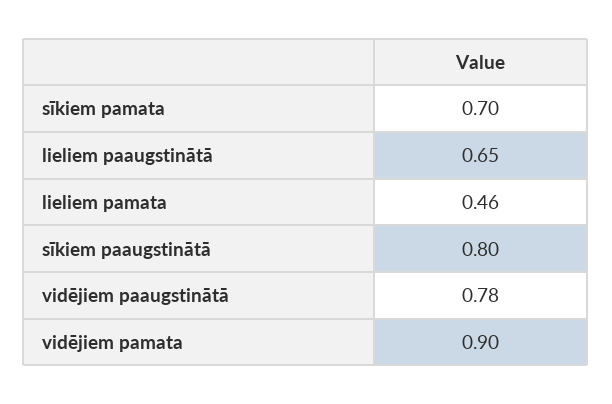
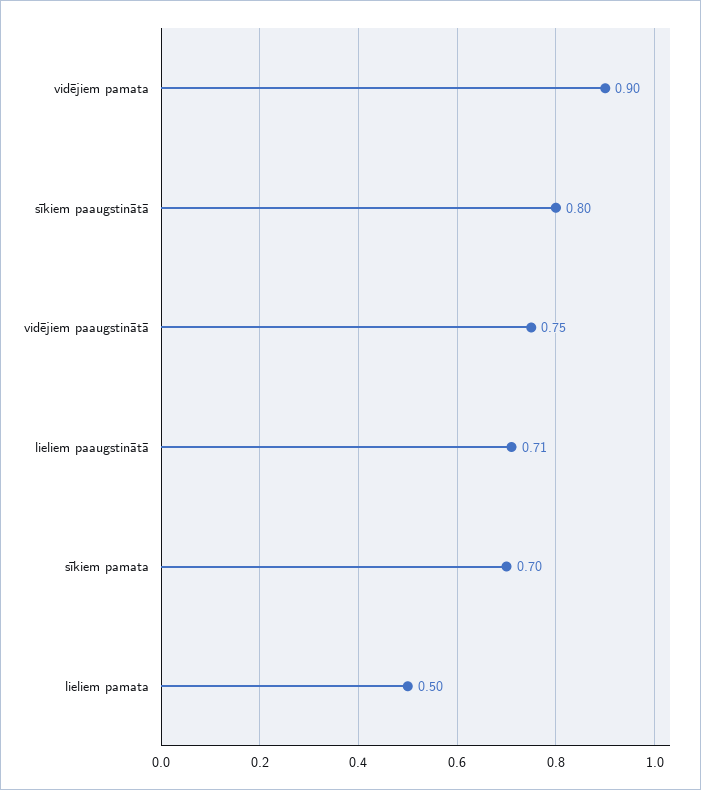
lieliem paaugstinātā: 0.65 -> 0.71
lieliem pamata: 0.46 -> 0.5
vidējiem paaugstinātā: 0.78 -> 0.75

